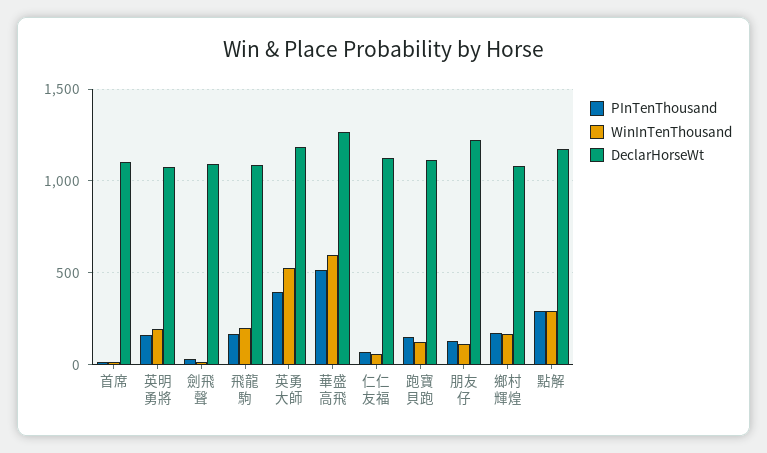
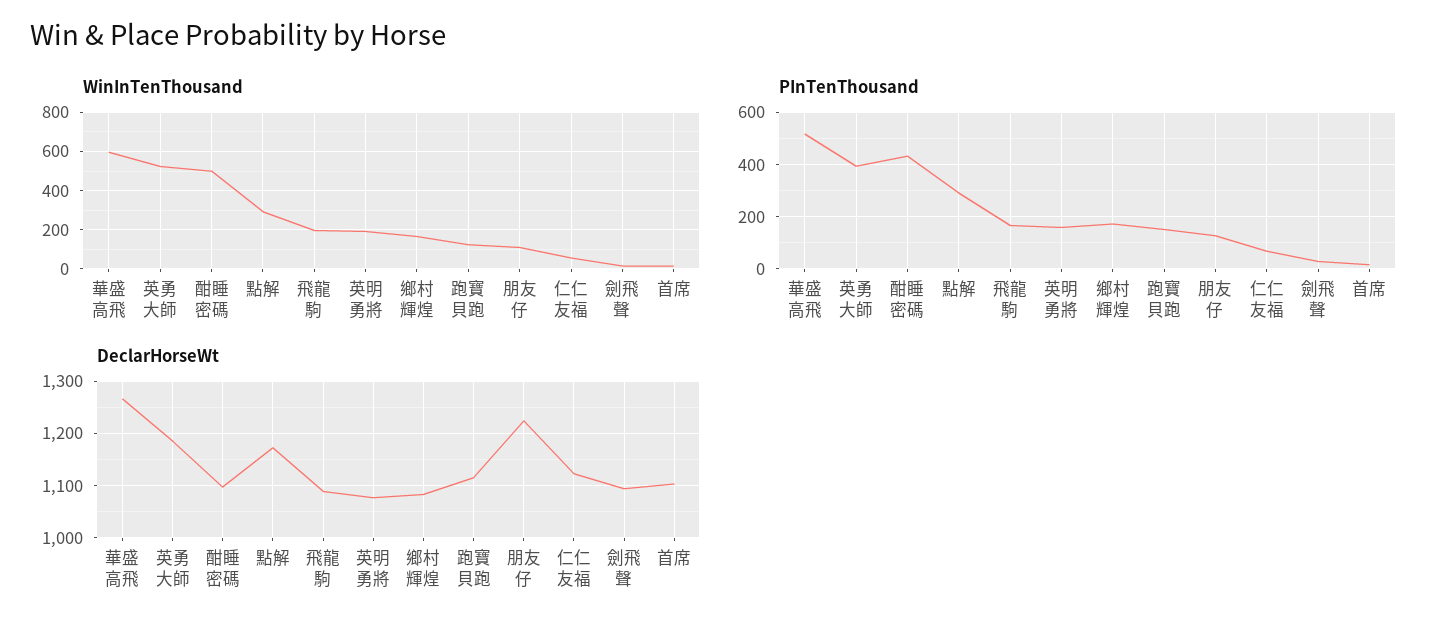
WinInTenThousand, 酣睡密碼: none -> 500
PInTenThousand, 酣睡密碼: none -> 425
DeclarHorseWt, 酣睡密碼: none -> 1100

